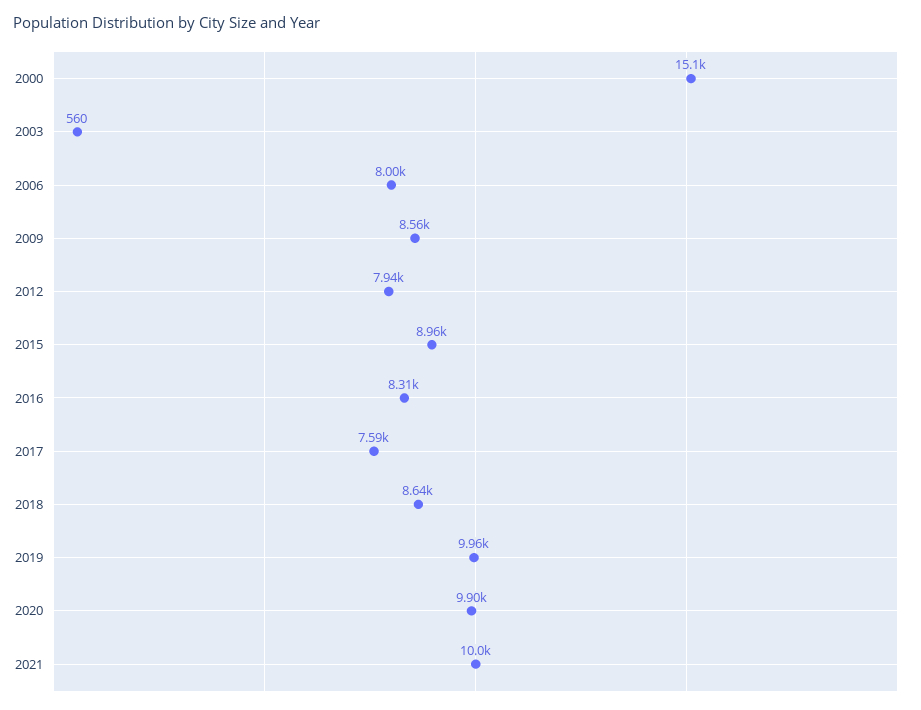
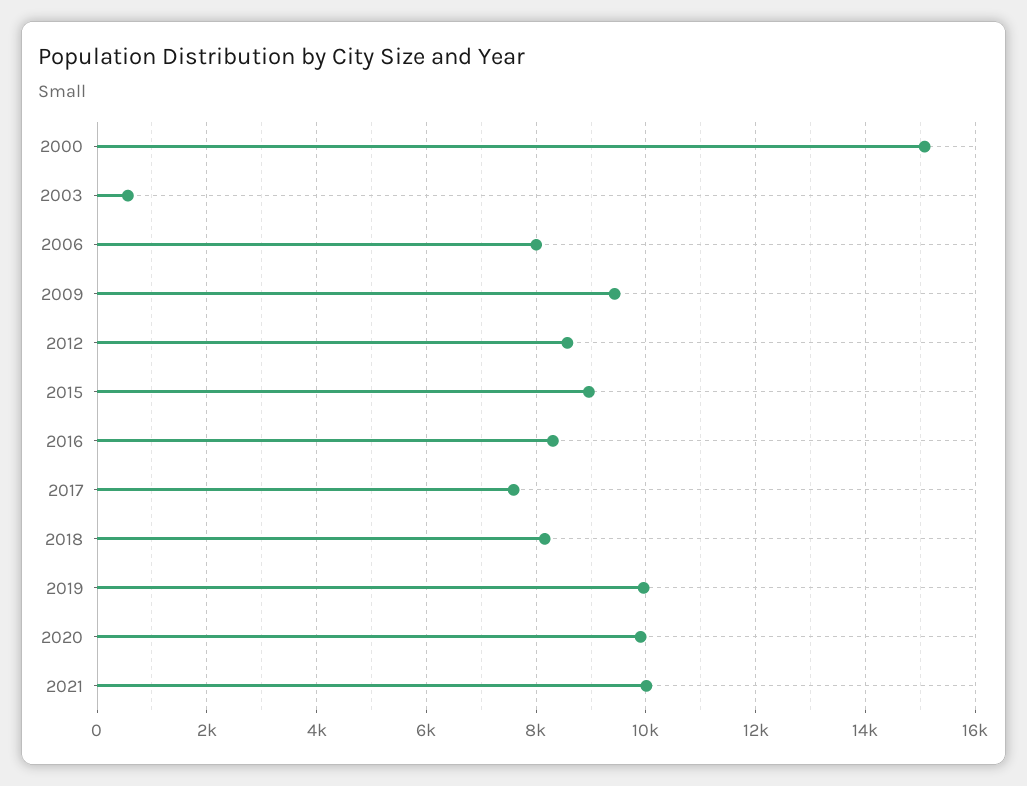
2009: 8560 -> 9400
2012: 7940 -> 8600
2018: 8640 -> 8200

